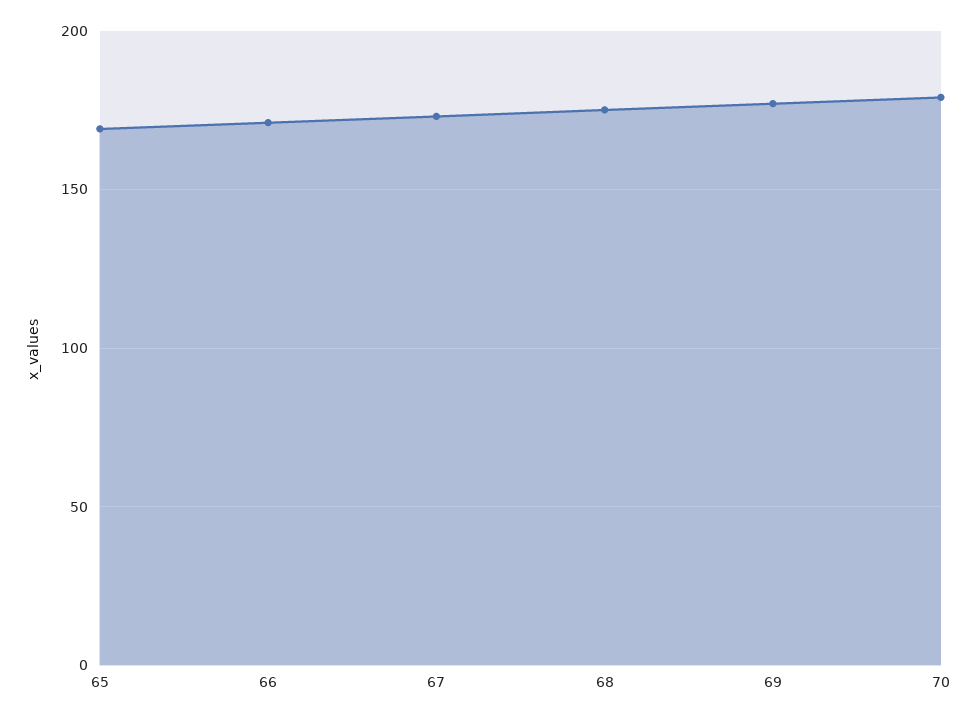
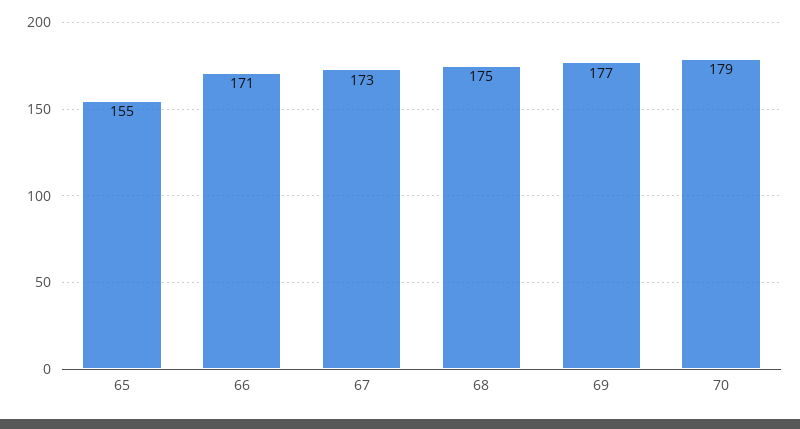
65: 170 -> 155

